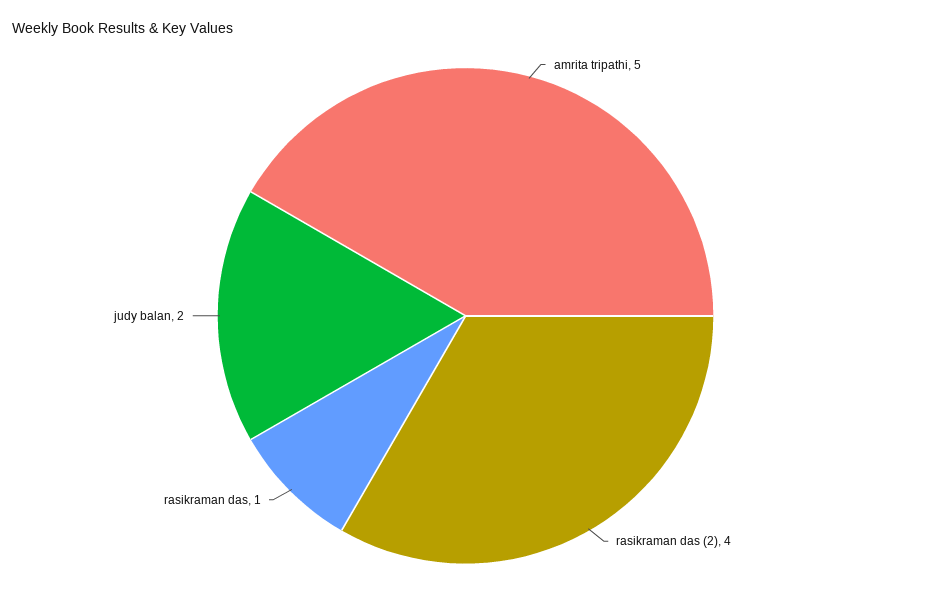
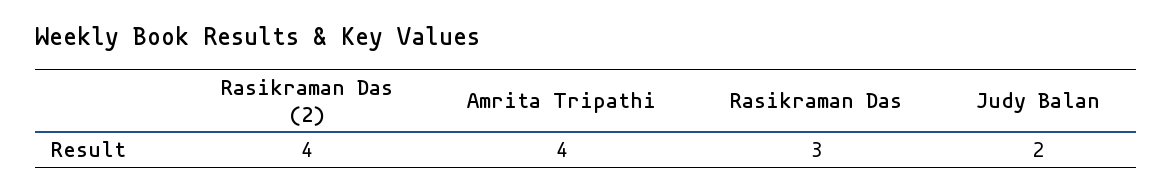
amrita tripathi: 5 -> 4
rasikraman das: 1 -> 3

